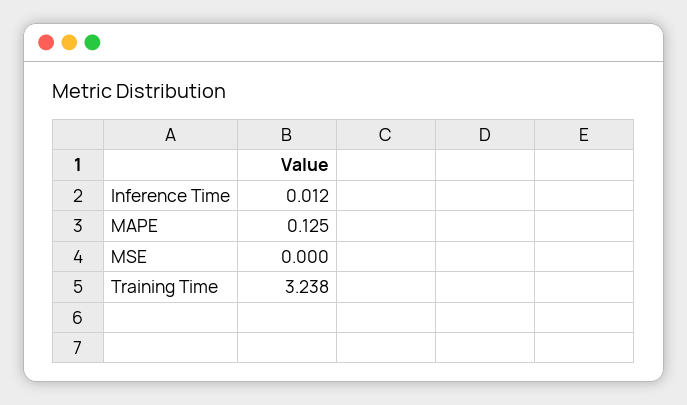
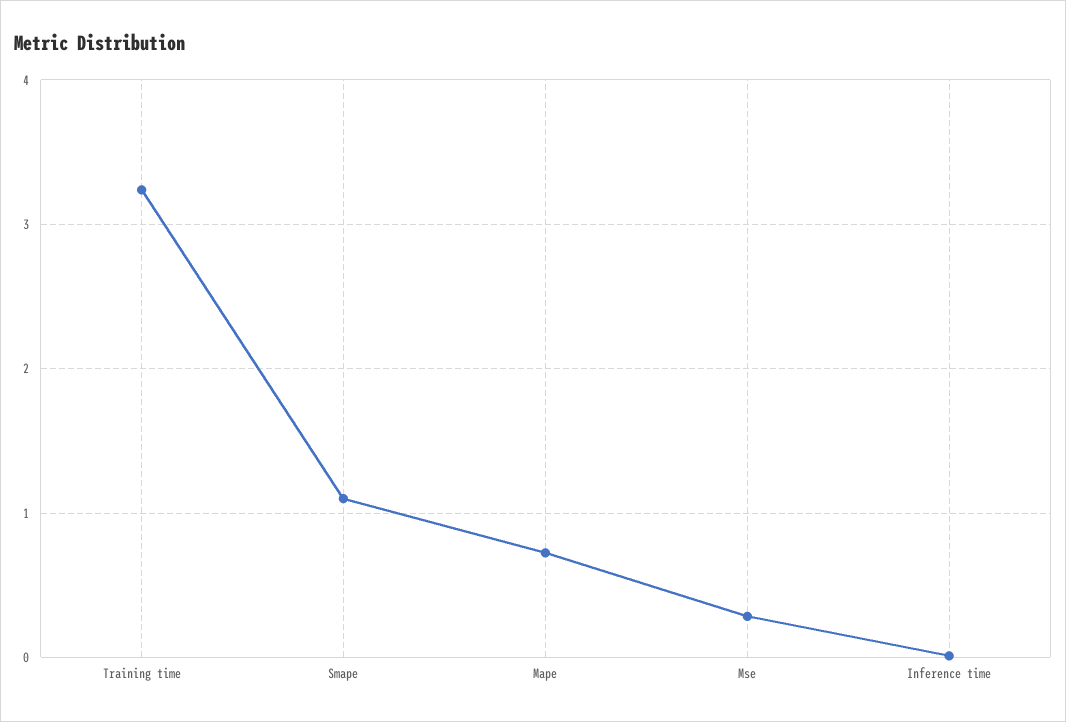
MAPE: 0.125 -> 0.7
MSE: 0 -> 0.3
Smape: none -> 1.1

